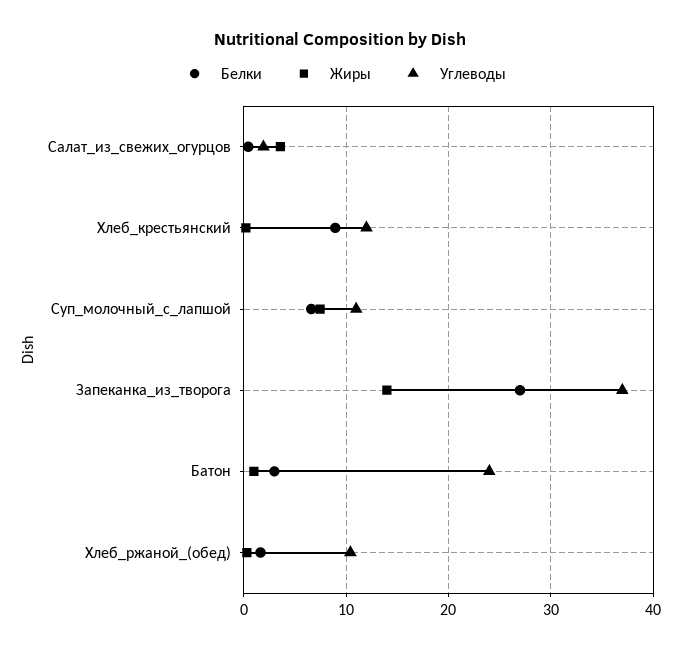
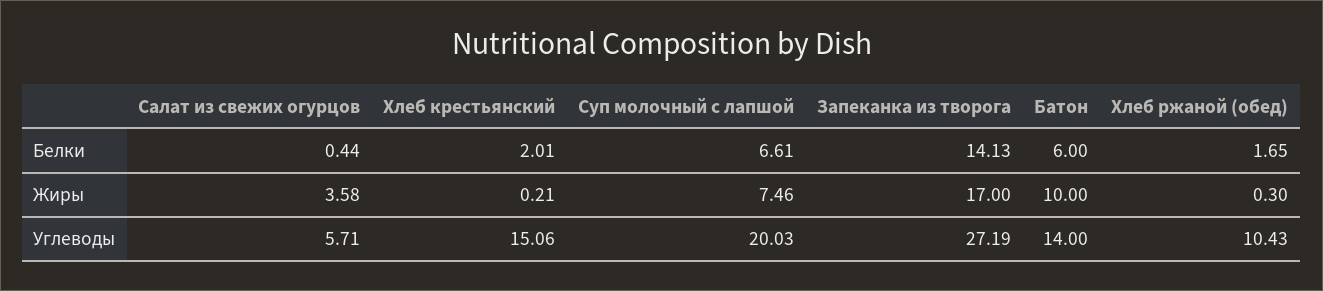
Углеводы, Салат_из_свежих_огурцов: 2 -> 5.71
Белки, Хлеб_крестьянский: 9 -> 2.01
Углеводы, Хлеб_крестьянский: 12 -> 15.06
Углеводы, Суп_молочный_с_лапшой: 11 -> 20.03
Белки, Запеканка_из_творога: 27 -> 14.13
Жиры, Запеканка_из_творога: 14 -> 17
Углеводы, Запеканка_из_творога: 37 -> 27.19
Белки, Батон: 3 -> 6
Жиры, Батон: 1 -> 10
Углеводы, Батон: 24 -> 14

